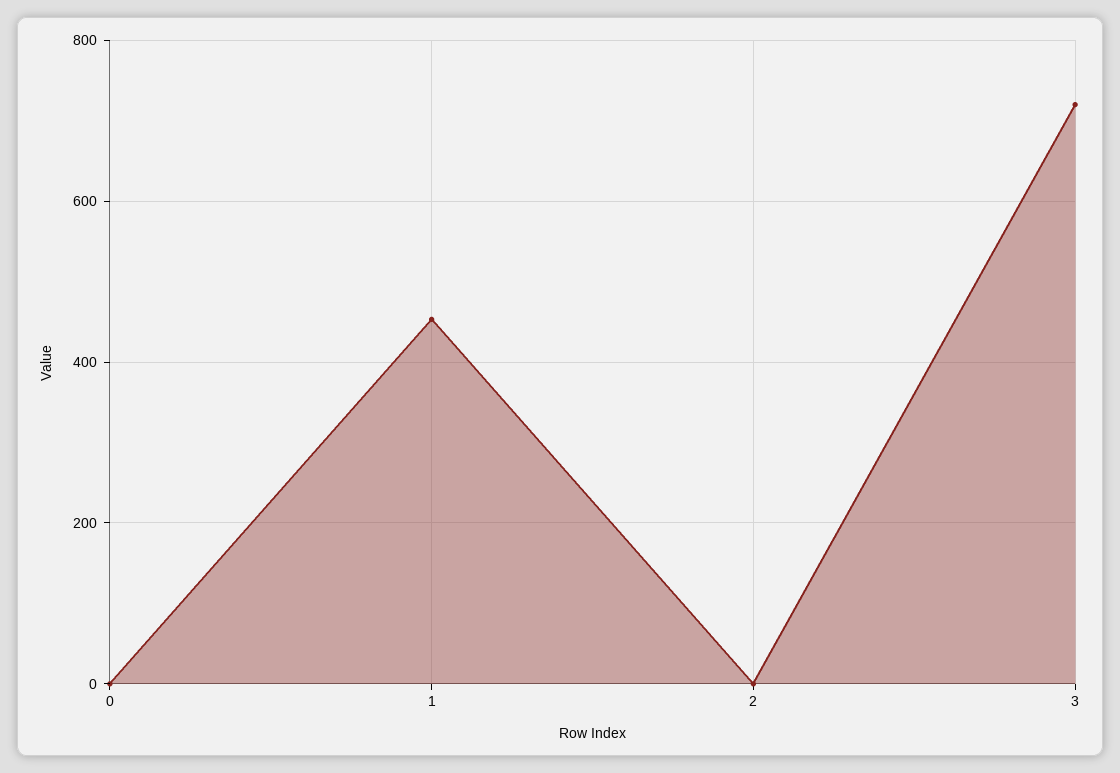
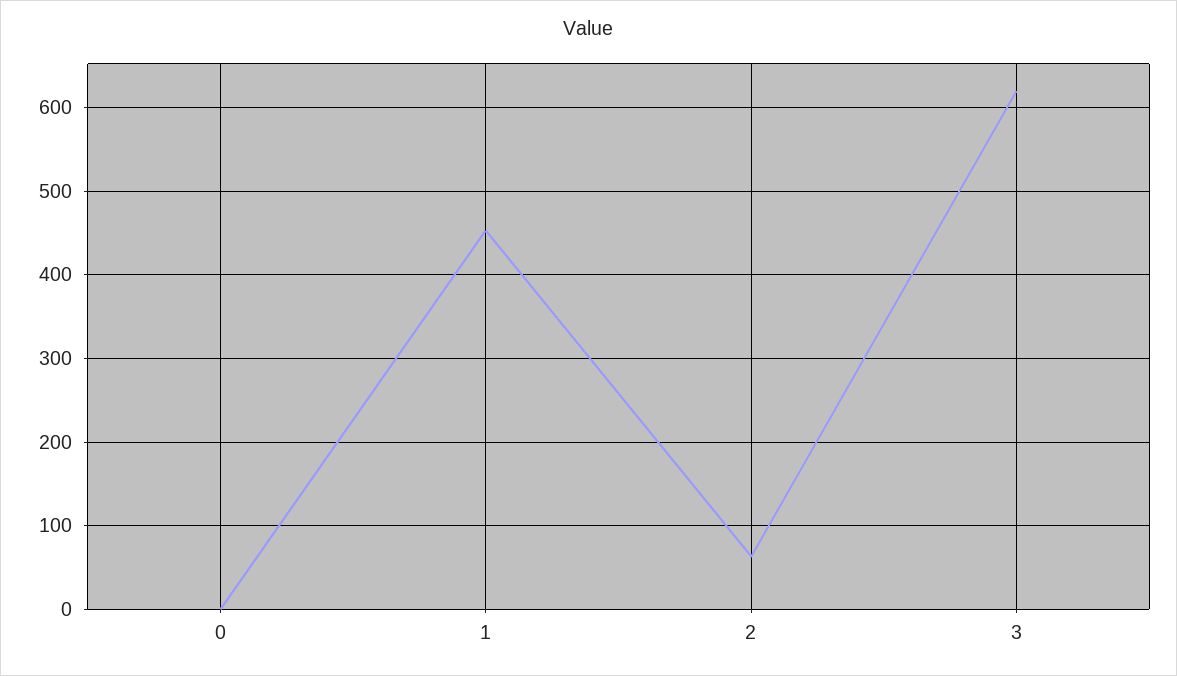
2: 0 -> 60
3: 720 -> 620

